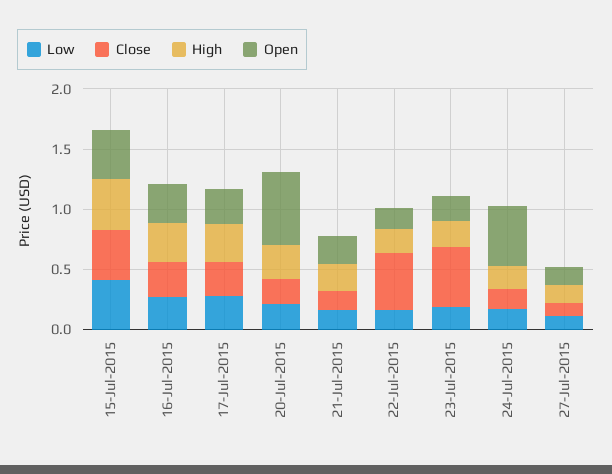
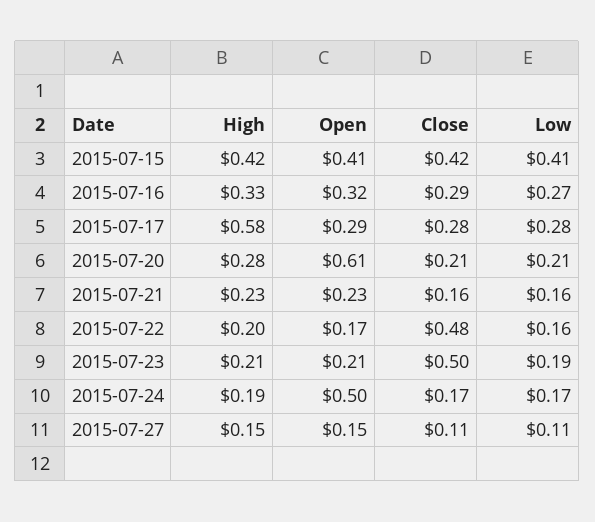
High, 17-Jul-2015: 0.3 -> 0.58

